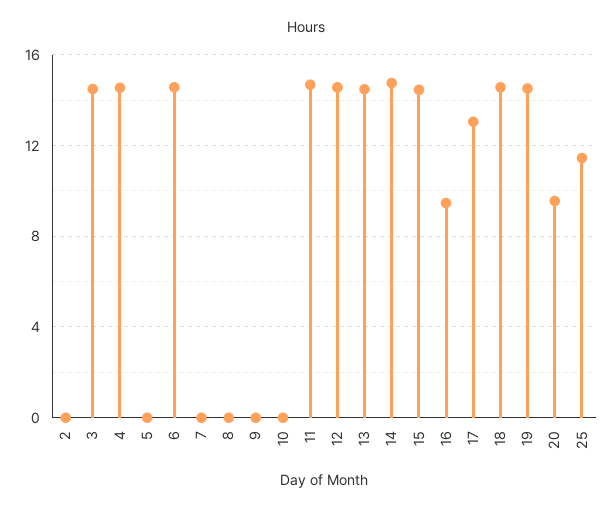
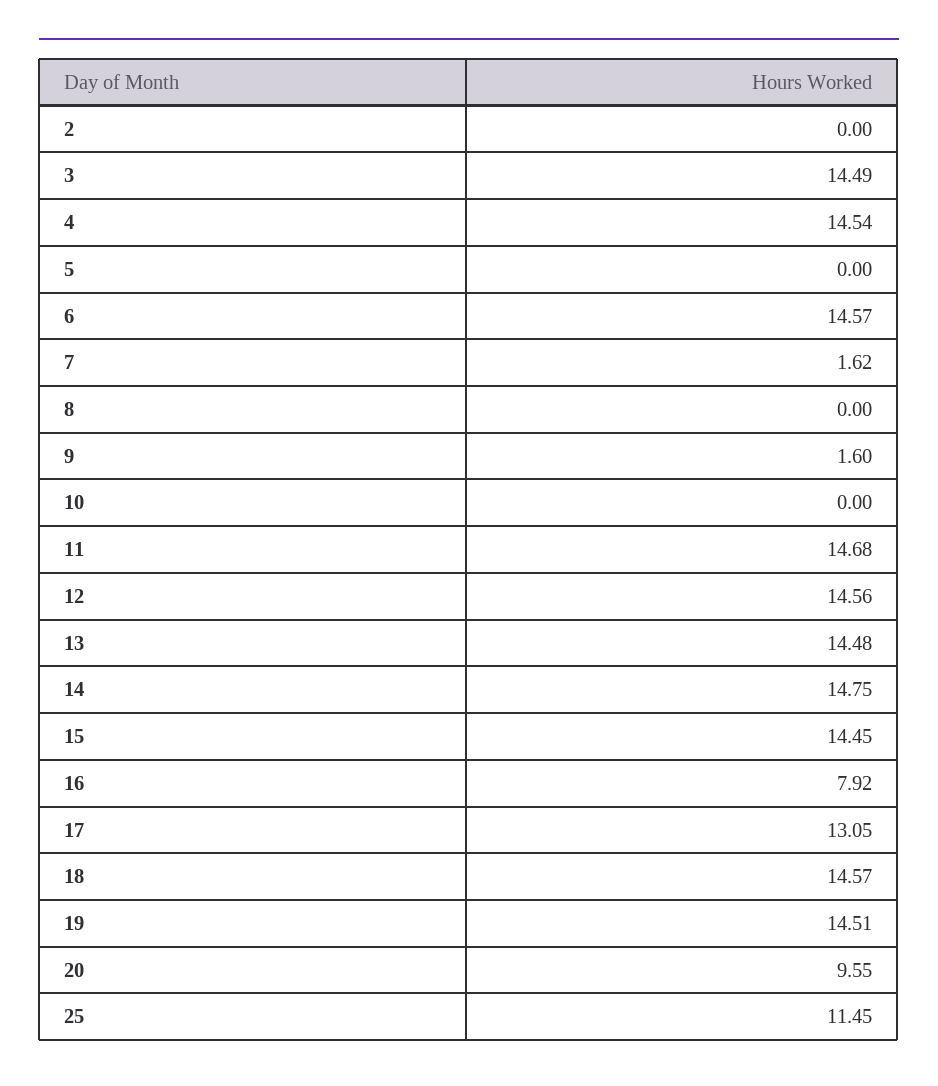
7: 0 -> 1.62
9: 0 -> 1.6
16: 9.5 -> 7.92

